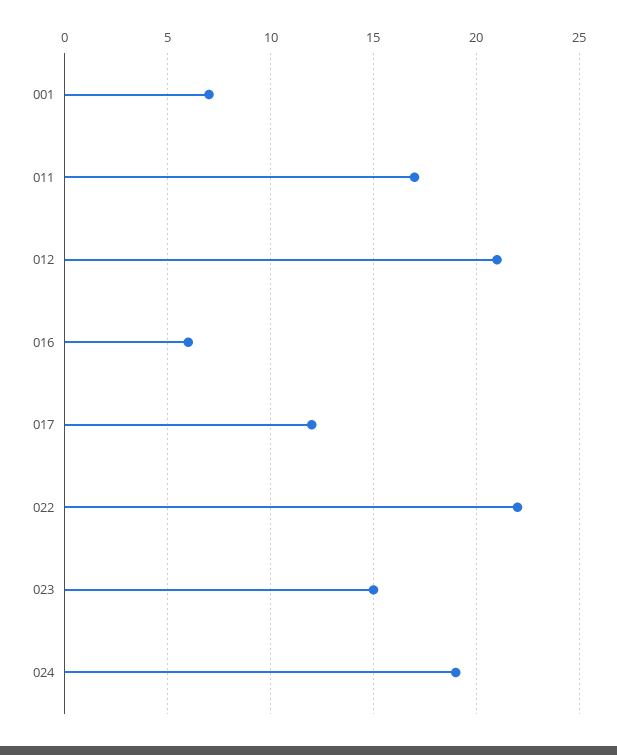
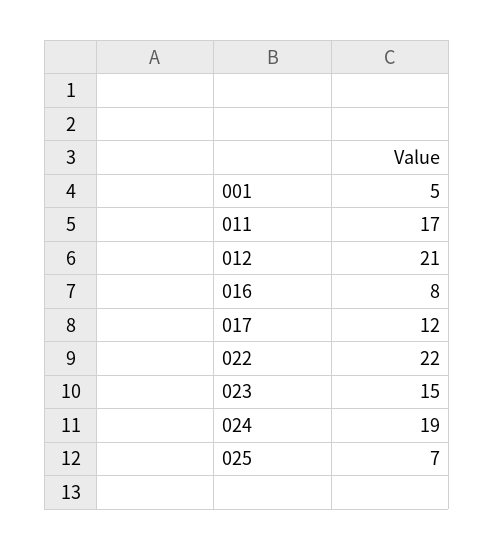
001: 7 -> 5
016: 6 -> 8
025: none -> 7

